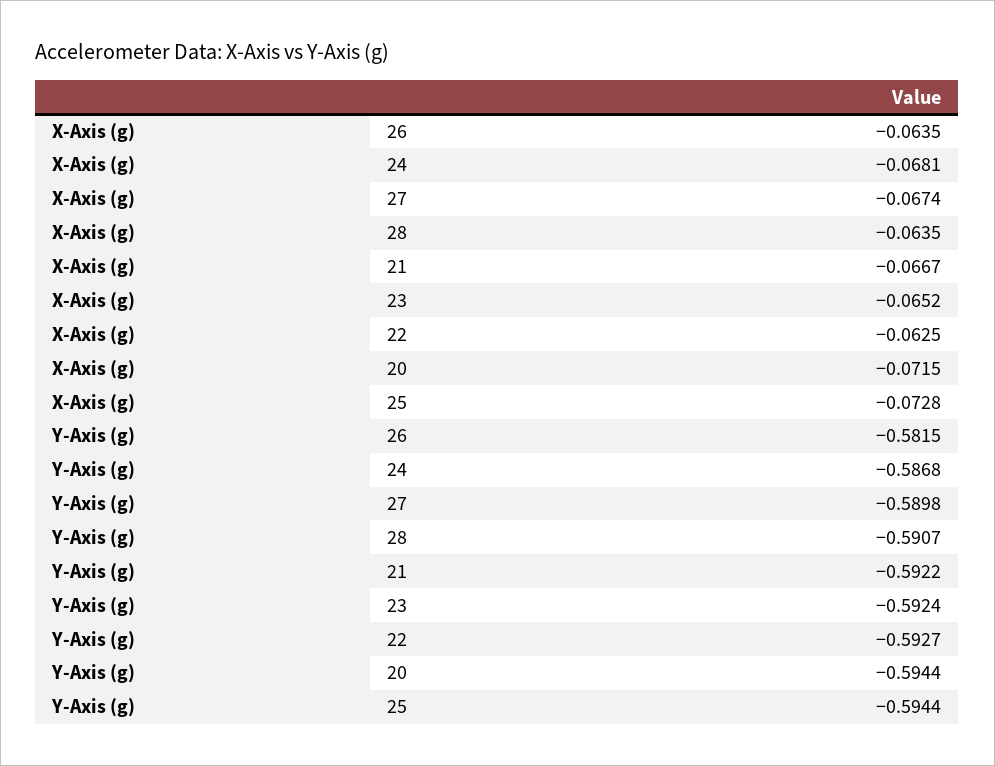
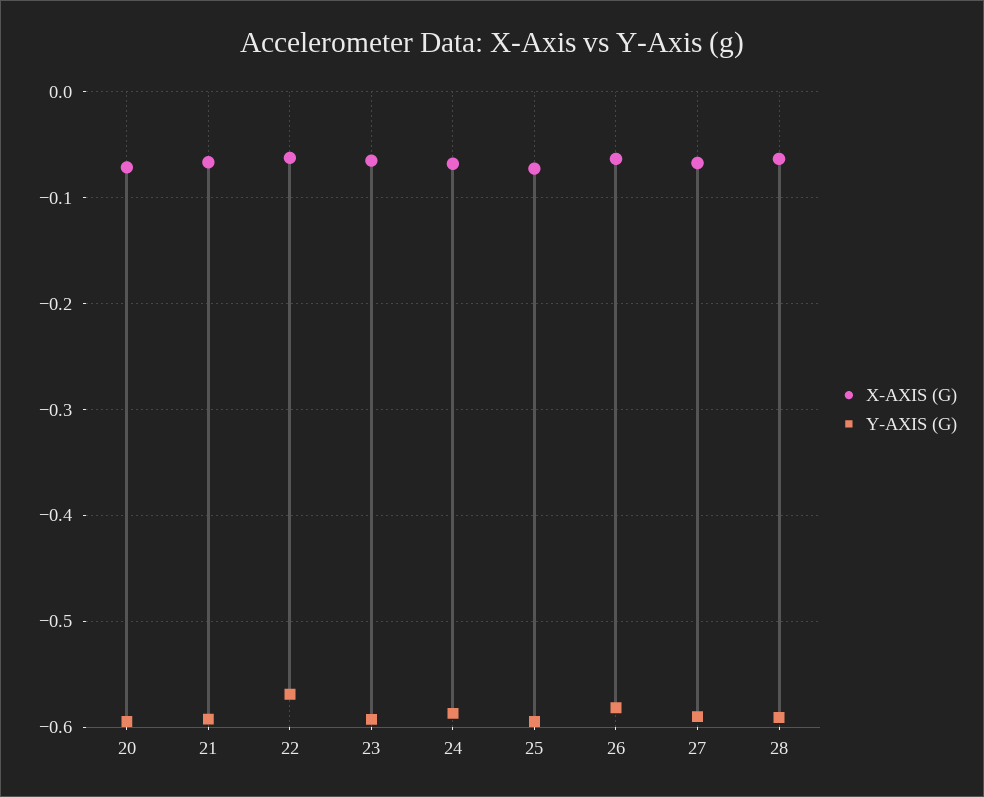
Y-Axis (g), 22: -0.5927 -> -0.57

